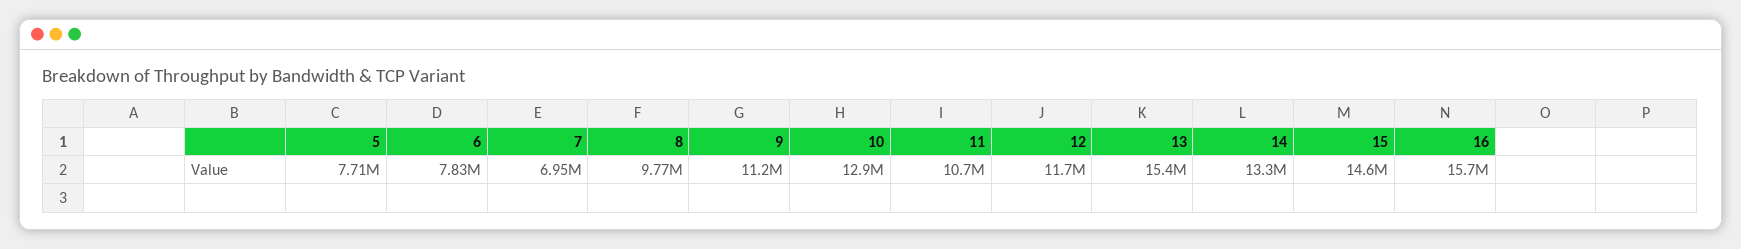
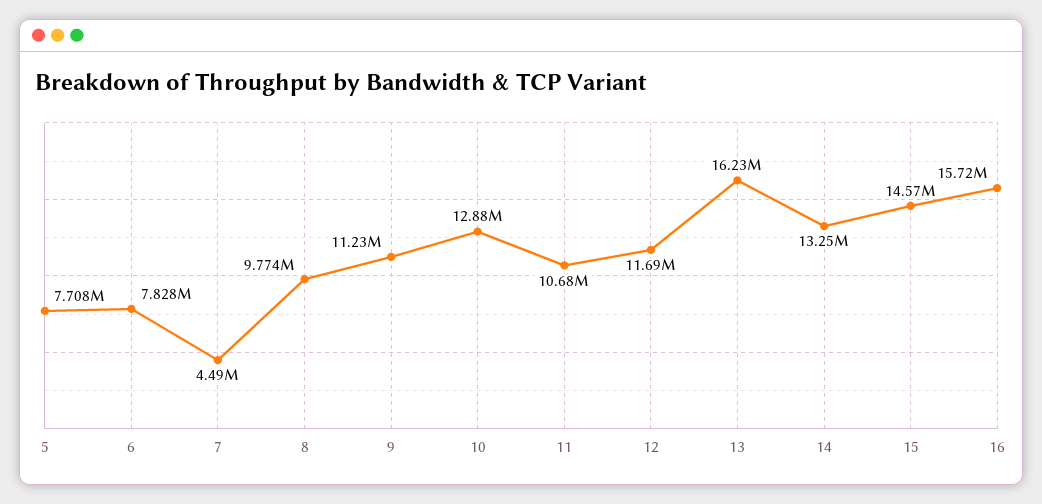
7: 6950000 -> 4490000
13: 15400000 -> 16230000

